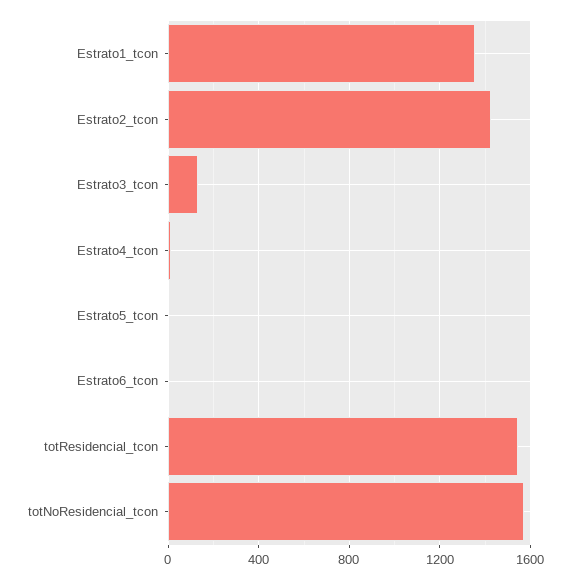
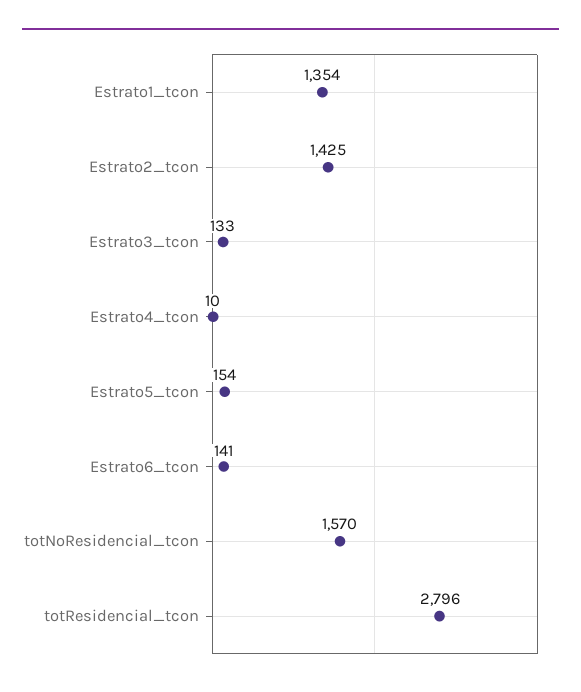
Estrato5_tcon: 0 -> 154
Estrato6_tcon: 0 -> 141
totResidencial_tcon: 1550 -> 2796

